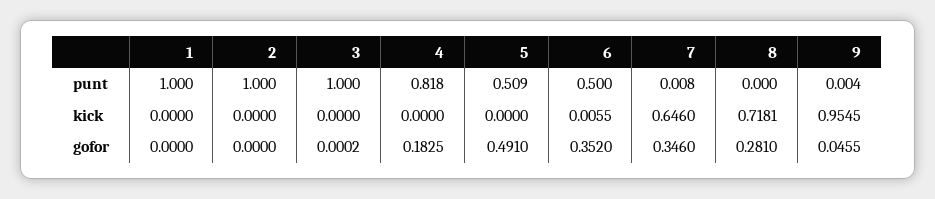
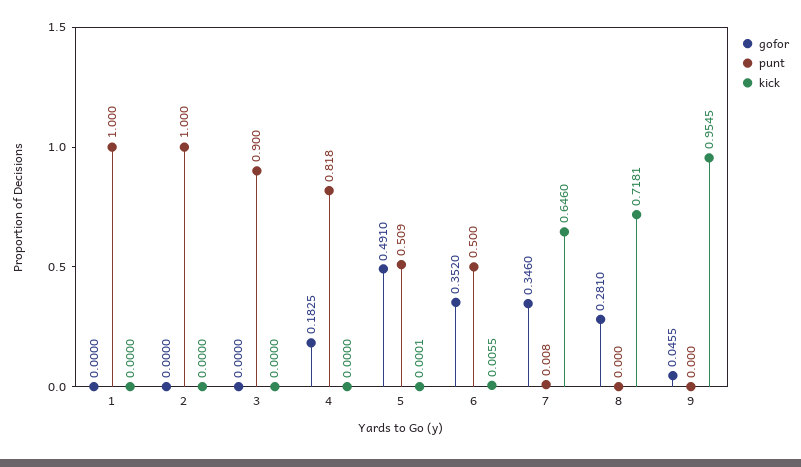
punt, 3: 1 -> 0.9
punt, 9: 0.004 -> 0
kick, 5: 0 -> 0.0001
gofor, 3: 0.0002 -> 0

